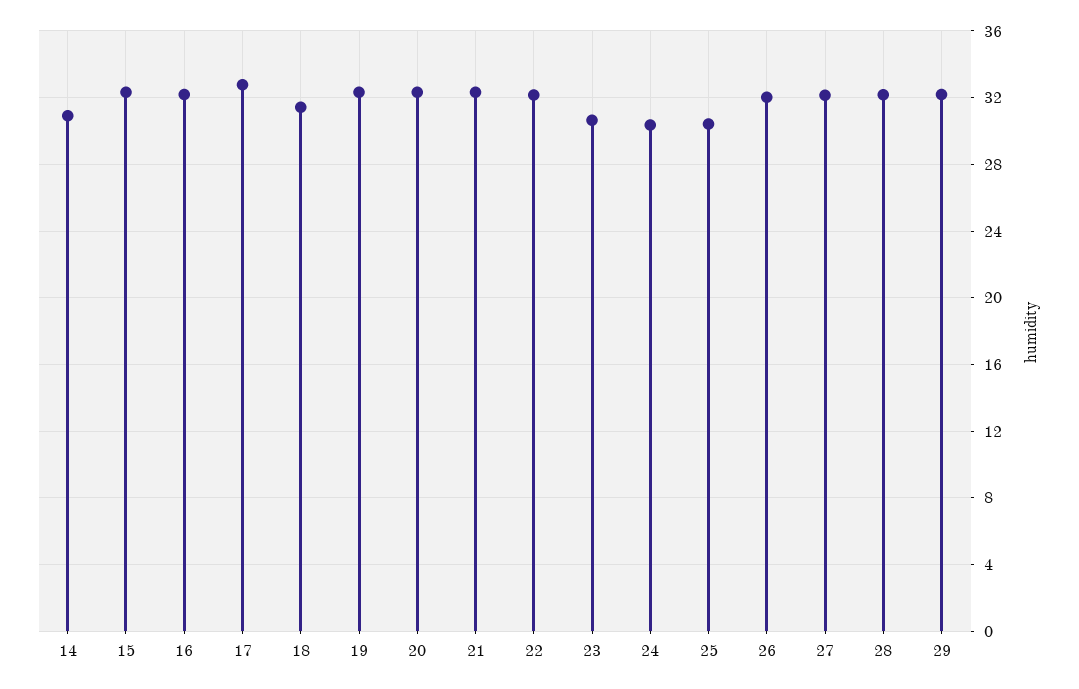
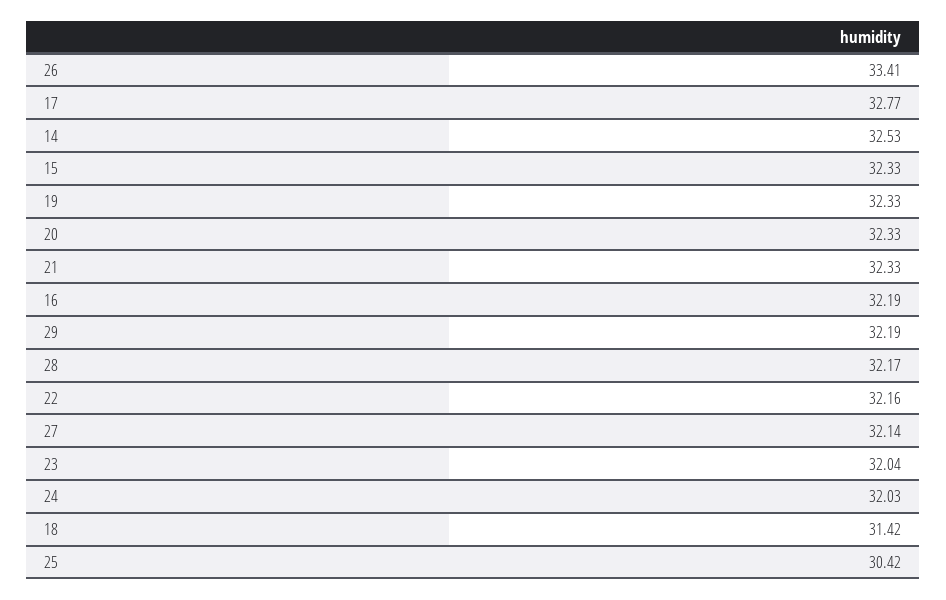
14: 31 -> 32.53
23: 30.5 -> 32.04
24: 30.5 -> 32.03
26: 32 -> 33.41

